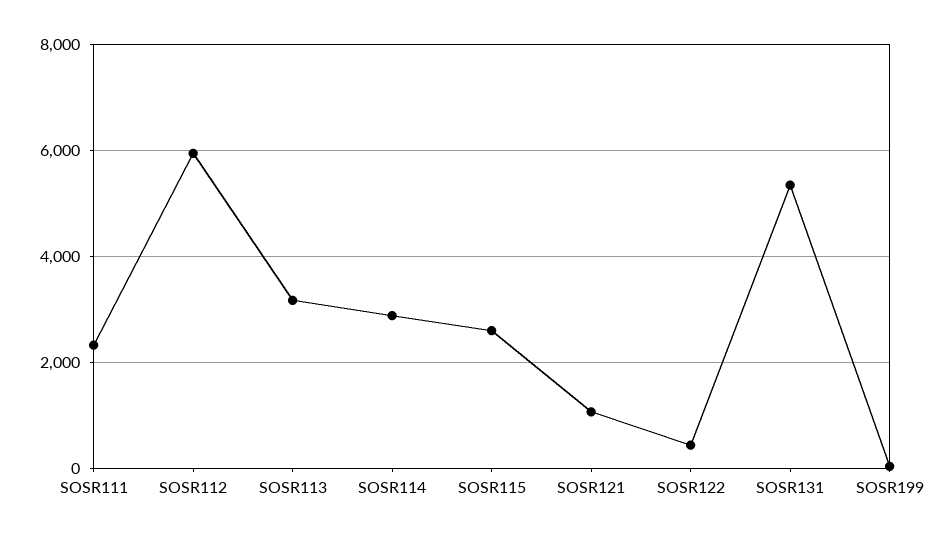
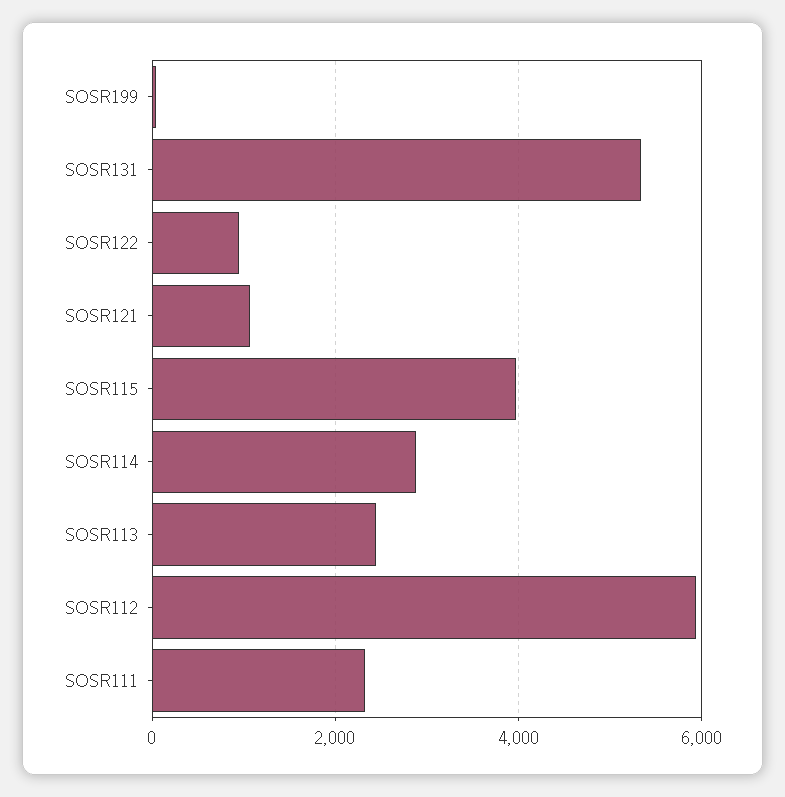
SOSR113: 3200 -> 2400
SOSR115: 2600 -> 4000
SOSR122: 400 -> 1000

